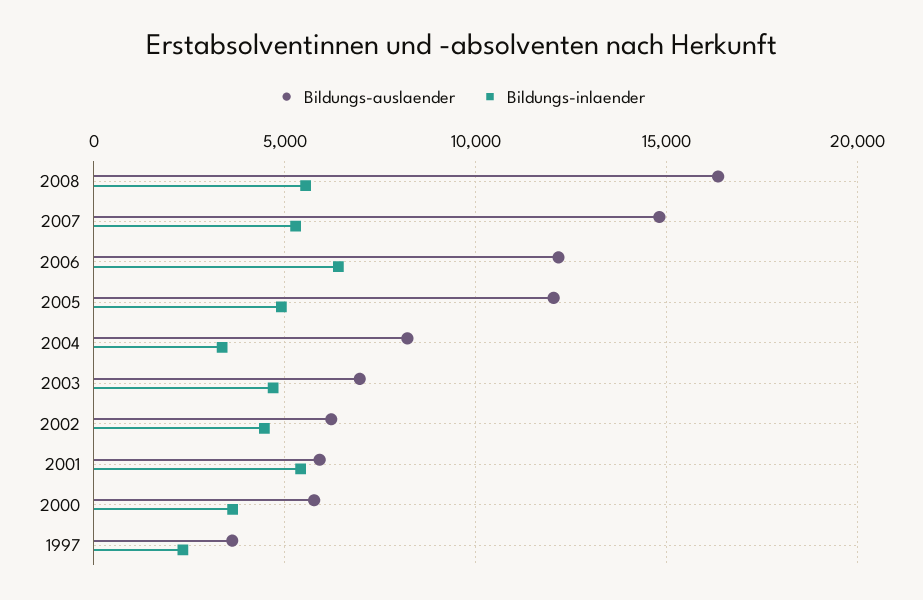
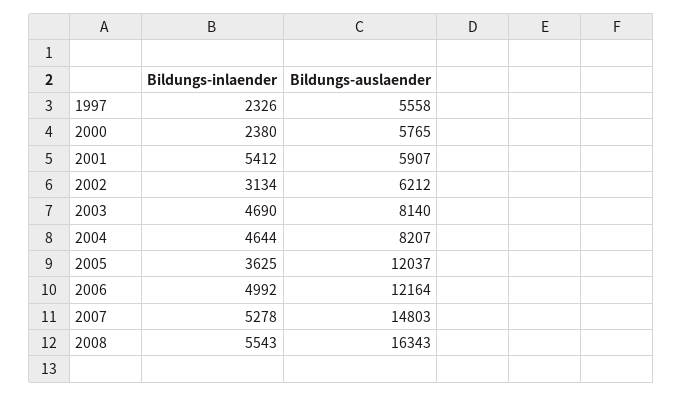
Bildungs-inlaender, 2006: 6500 -> 4992
Bildungs-inlaender, 2005: 5000 -> 3625
Bildungs-inlaender, 2004: 3500 -> 4644
Bildungs-auslaender, 2003: 7000 -> 8140
Bildungs-inlaender, 2002: 4500 -> 3134
Bildungs-inlaender, 2000: 3500 -> 2380
Bildungs-auslaender, 1997: 3500 -> 5558

